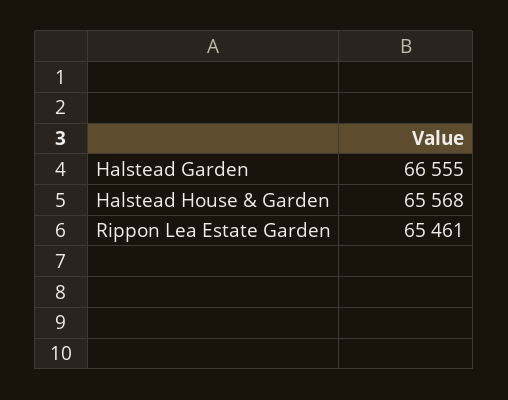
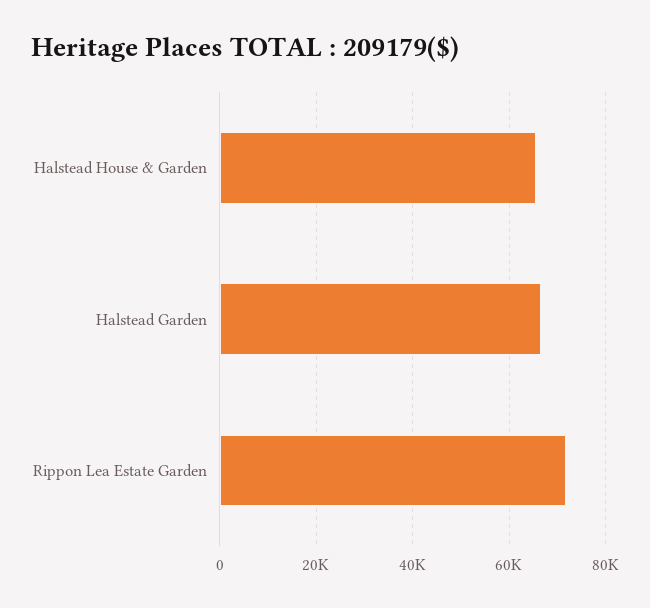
Rippon Lea Estate Garden: 65461 -> 72000

